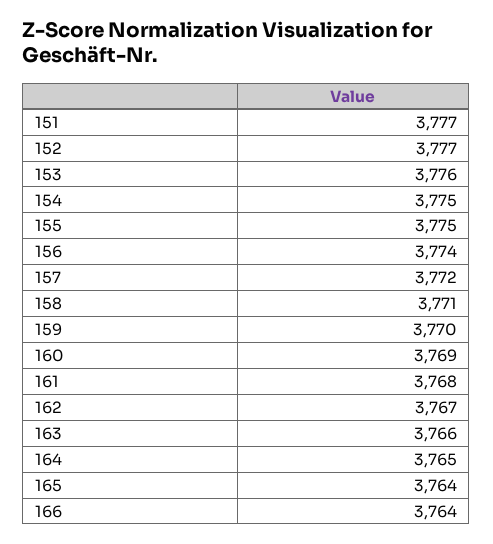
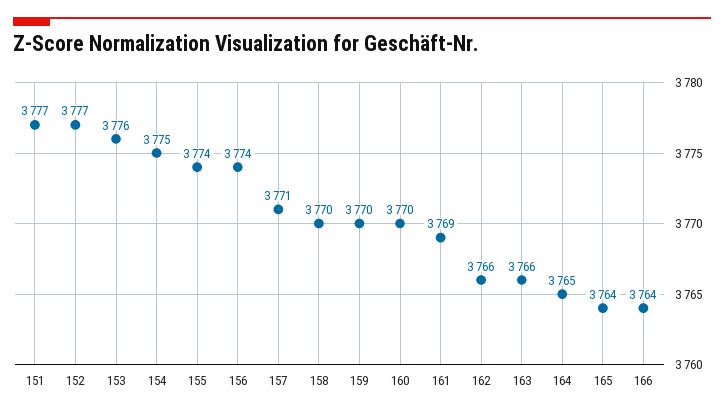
155: 3775 -> 3774
157: 3772 -> 3771
158: 3771 -> 3770
160: 3769 -> 3770
161: 3768 -> 3769
162: 3767 -> 3766

